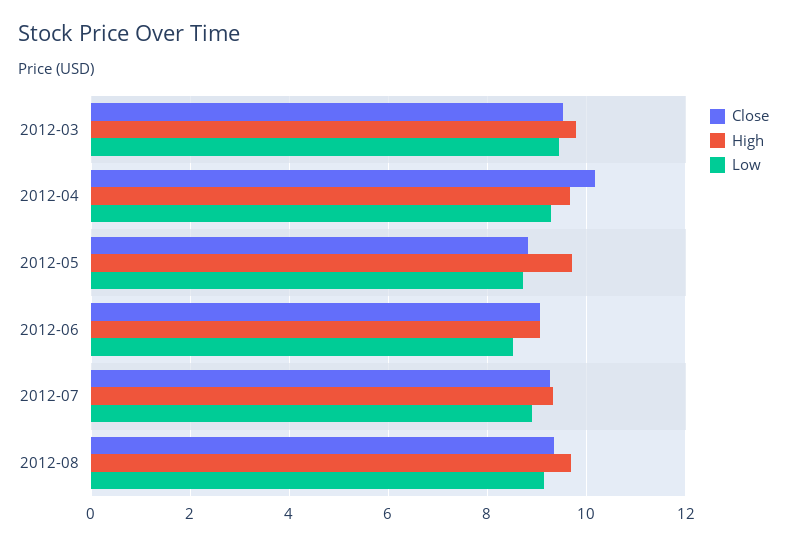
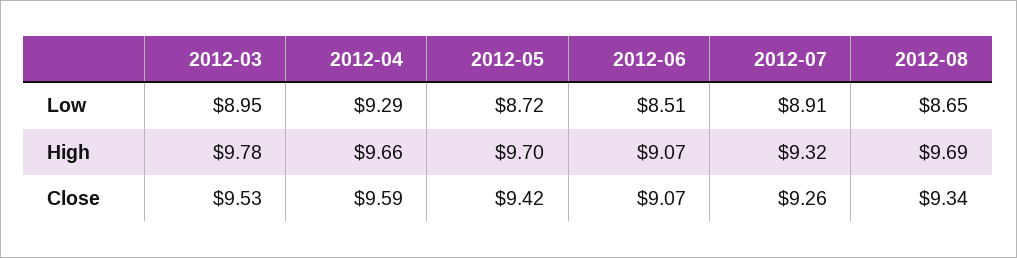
Low, 2012-03: 9.4 -> 8.95
Close, 2012-04: 10.2 -> 9.59
Close, 2012-05: 8.8 -> 9.42
Low, 2012-08: 9.2 -> 8.65

